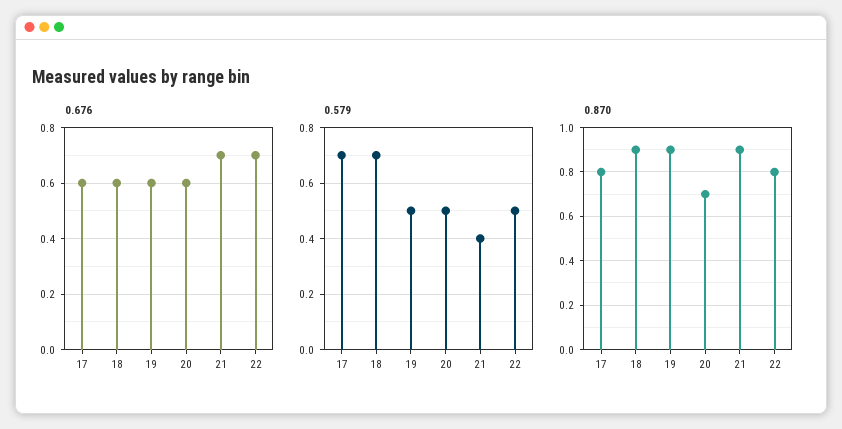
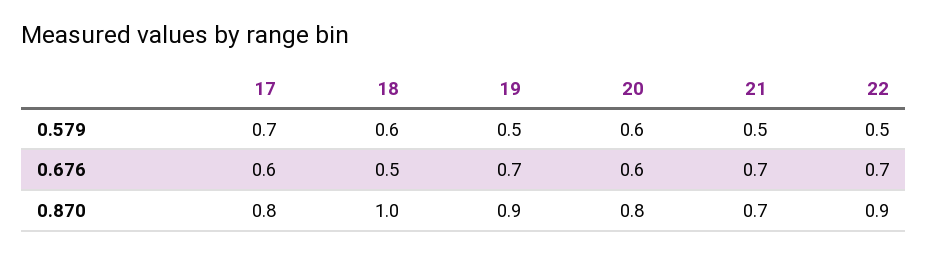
0.676, 18: 0.6 -> 0.5
0.676, 19: 0.6 -> 0.7
0.579, 18: 0.7 -> 0.6
0.579, 20: 0.5 -> 0.6
0.579, 21: 0.4 -> 0.5
0.870, 18: 0.9 -> 1
0.870, 20: 0.7 -> 0.8
0.870, 21: 0.9 -> 0.7
0.870, 22: 0.8 -> 0.9

